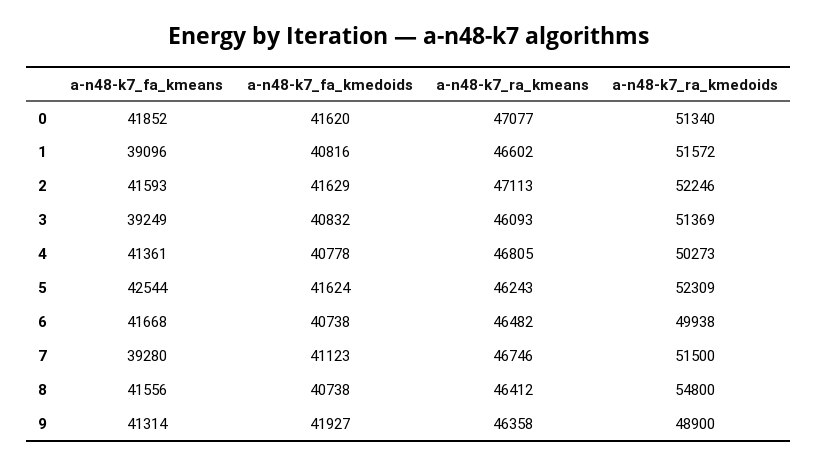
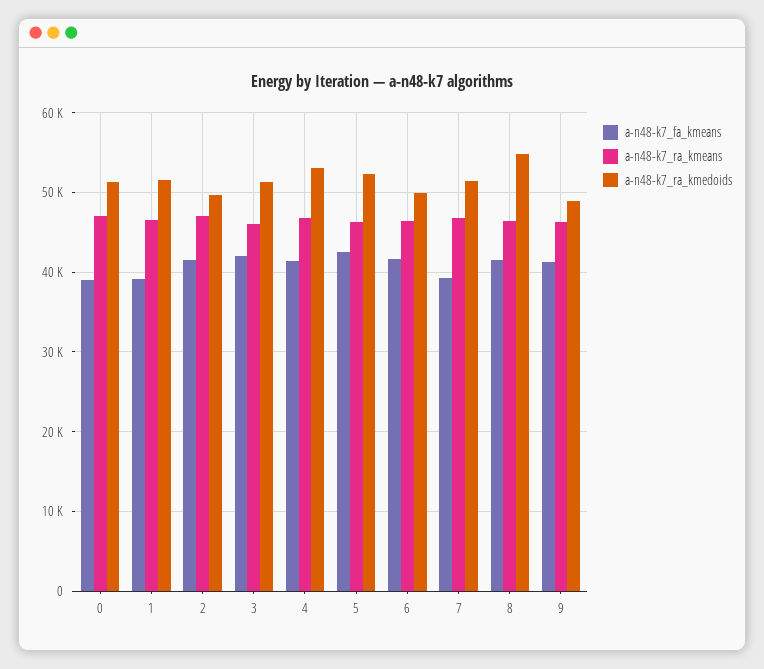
a-n48-k7_fa_kmeans, 0: 41852 -> 39000
a-n48-k7_fa_kmedoids, 0: 41620 -> none
a-n48-k7_fa_kmedoids, 1: 40816 -> none
a-n48-k7_fa_kmedoids, 2: 41629 -> none
a-n48-k7_ra_kmedoids, 2: 52246 -> 50000
a-n48-k7_fa_kmeans, 3: 39249 -> 42000
a-n48-k7_fa_kmedoids, 3: 40832 -> none
a-n48-k7_fa_kmedoids, 4: 40778 -> none
a-n48-k7_ra_kmedoids, 4: 50273 -> 53000
a-n48-k7_fa_kmedoids, 5: 41624 -> none
a-n48-k7_fa_kmedoids, 6: 40738 -> none
a-n48-k7_fa_kmedoids, 7: 41123 -> none
a-n48-k7_fa_kmedoids, 8: 40738 -> none
a-n48-k7_fa_kmedoids, 9: 41927 -> none

